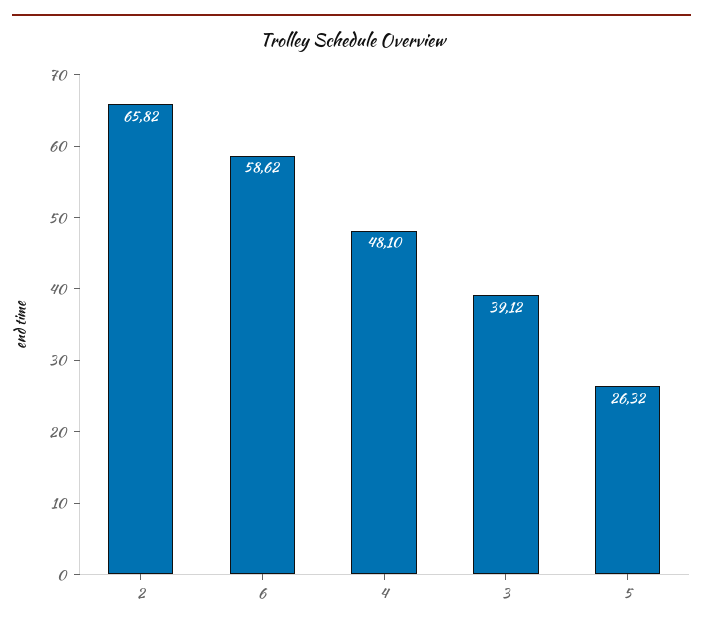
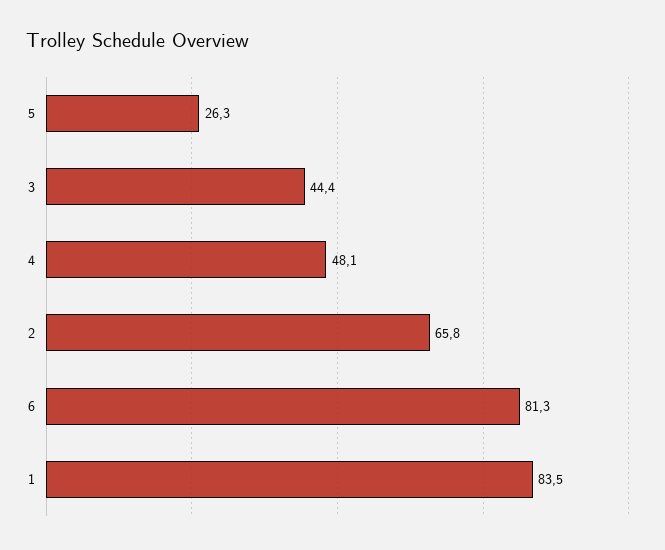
6: 58.62 -> 81.3
3: 39.12 -> 44.4
1: none -> 83.5

